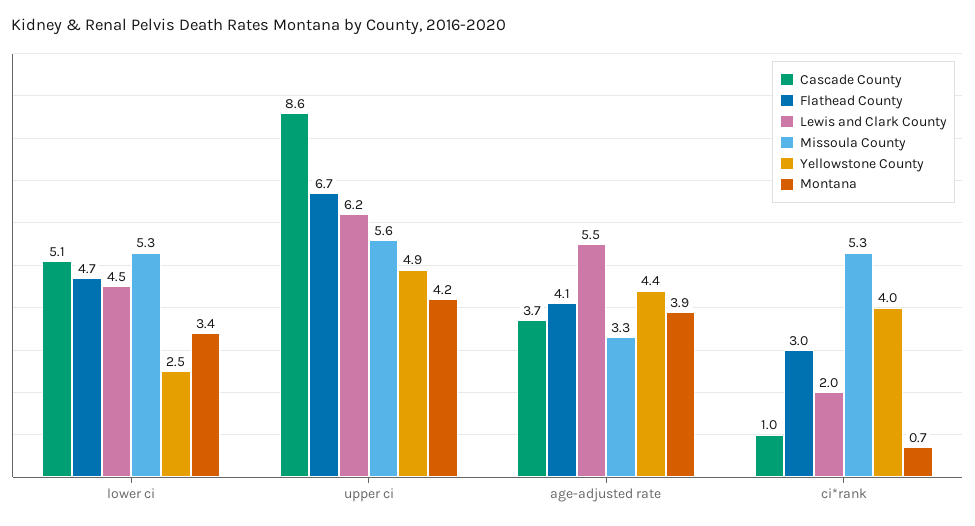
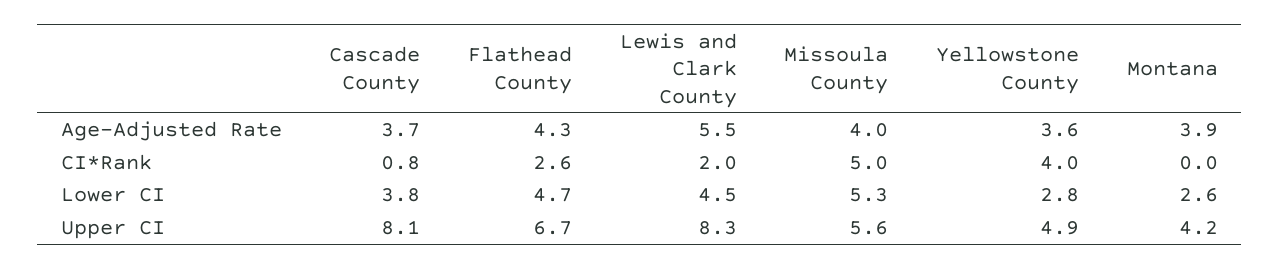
Cascade County, lower ci: 5.1 -> 3.8
Yellowstone County, lower ci: 2.5 -> 2.8
Montana, lower ci: 3.4 -> 2.6
Cascade County, upper ci: 8.6 -> 8.1
Lewis and Clark County, upper ci: 6.2 -> 8.3
Flathead County, age-adjusted rate: 4.1 -> 4.3
Missoula County, age-adjusted rate: 3.3 -> 4
Yellowstone County, age-adjusted rate: 4.4 -> 3.6
Cascade County, ci*rank: 1 -> 0.8
Flathead County, ci*rank: 3 -> 2.6
Missoula County, ci*rank: 5.3 -> 5
Montana, ci*rank: 0.7 -> 0

